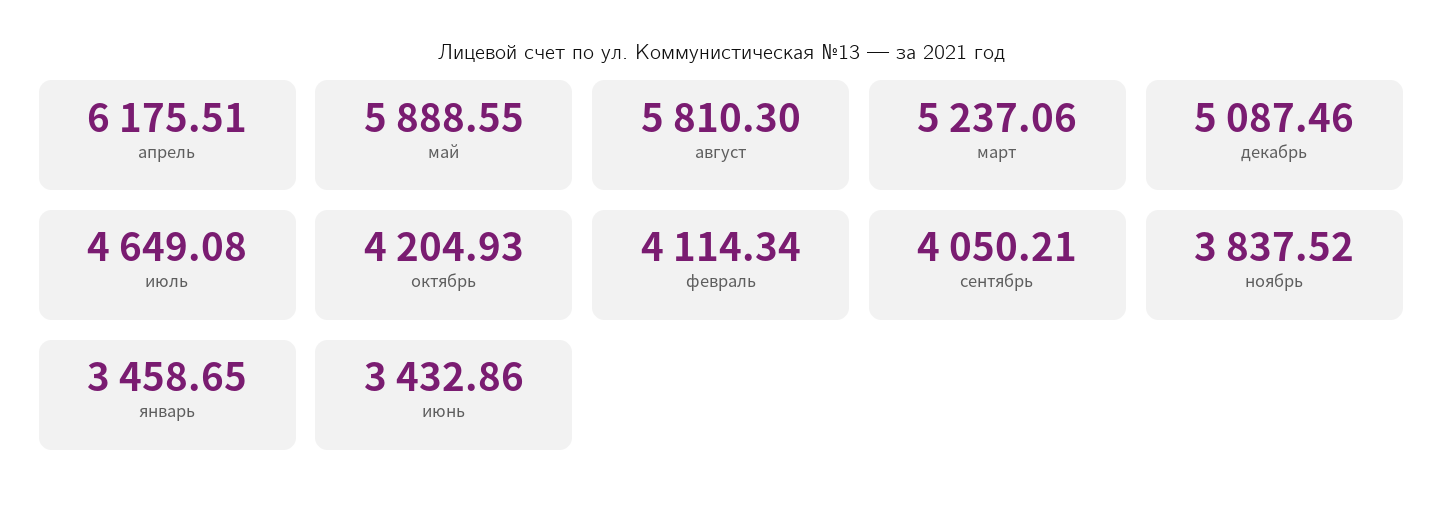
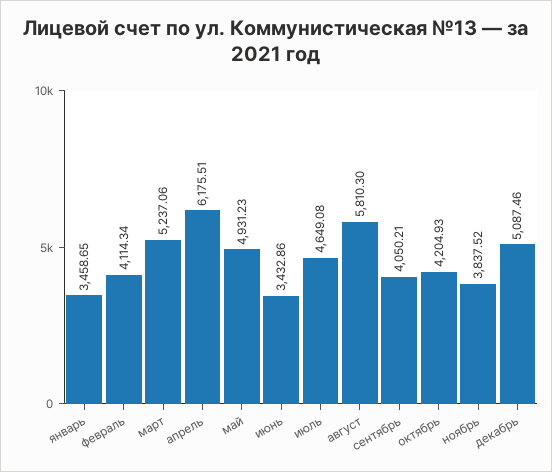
май: 5888.55 -> 4931.23

